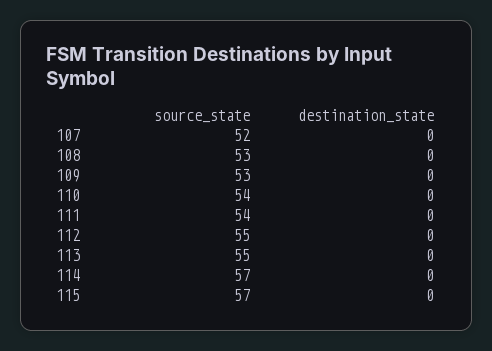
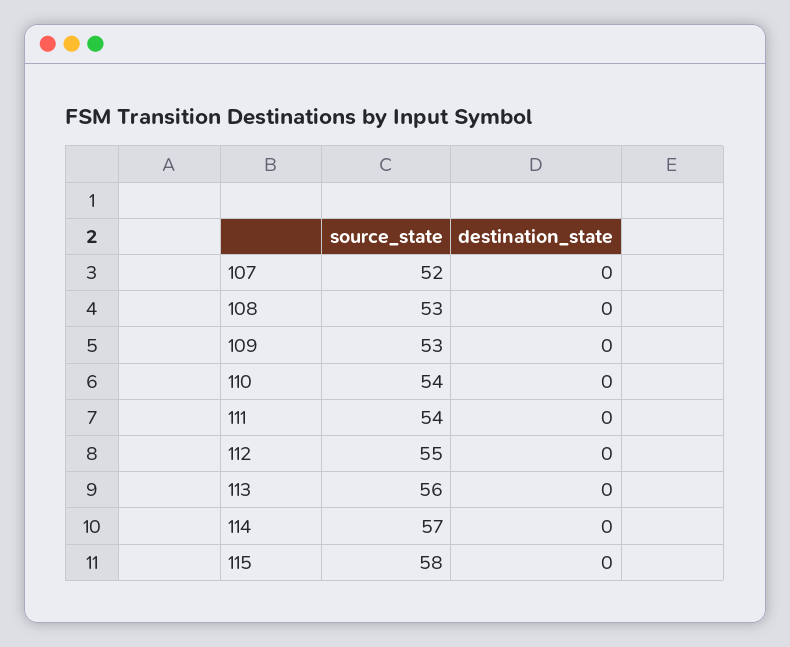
source_state, 113: 55 -> 56
source_state, 115: 57 -> 58

